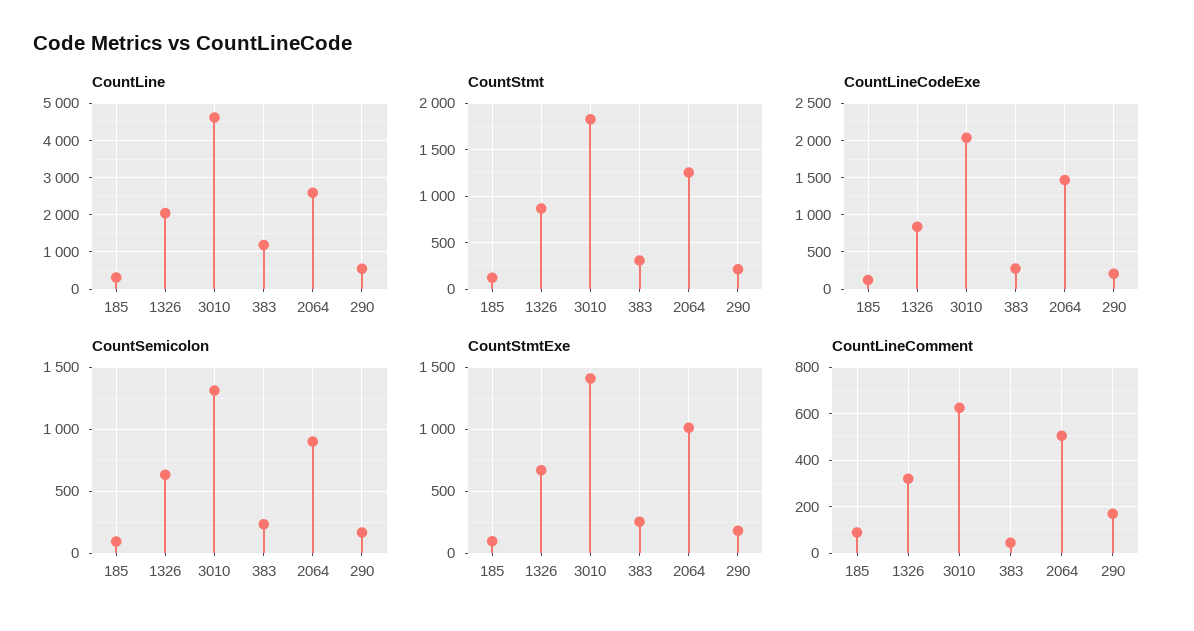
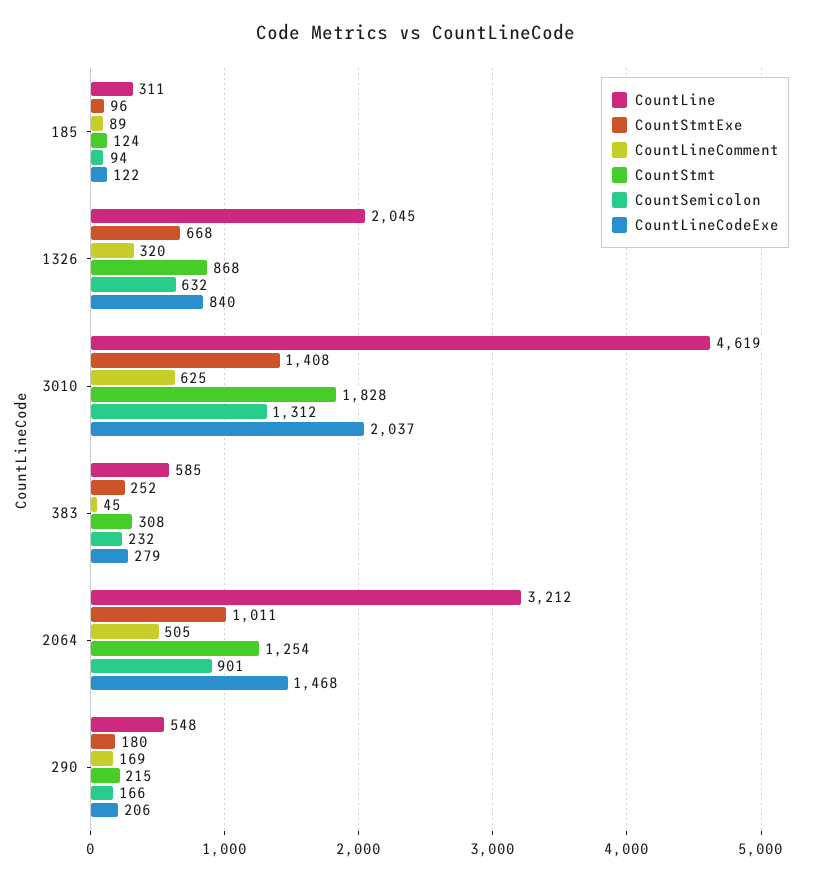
CountLine, 383: 1200 -> 585
CountLine, 2064: 2600 -> 3212

